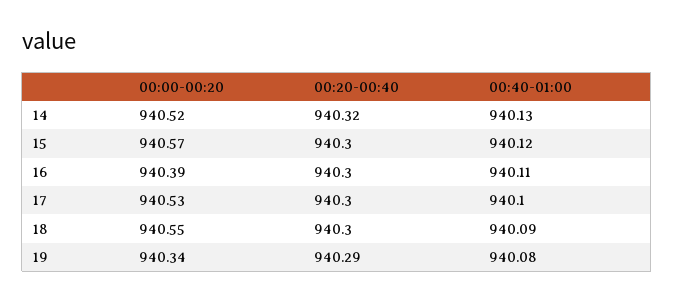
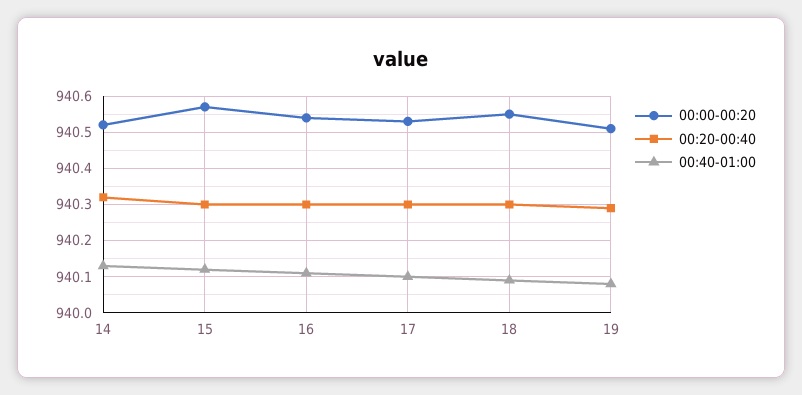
00:00-00:20, 16: 940.39 -> 940.55
00:00-00:20, 19: 940.34 -> 940.5

